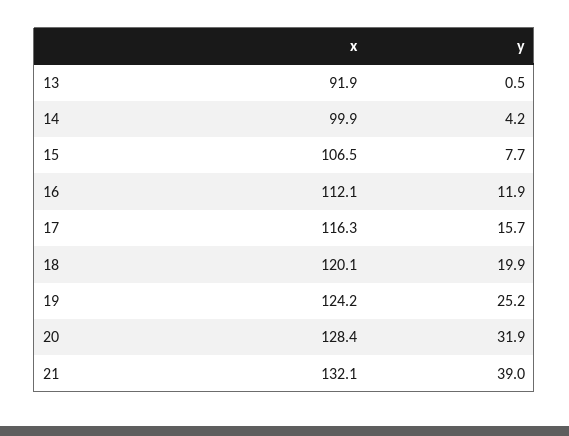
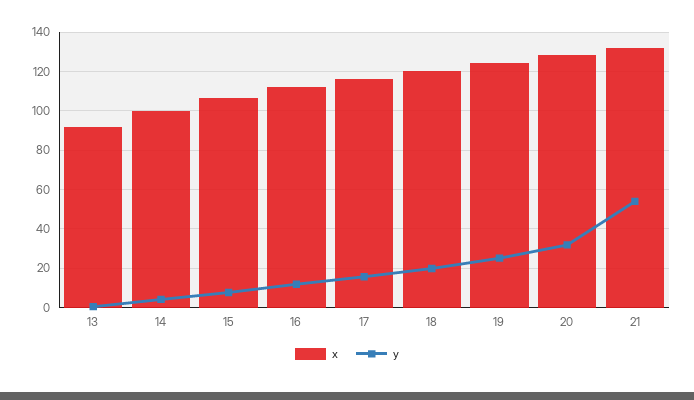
y, 21: 39 -> 55

